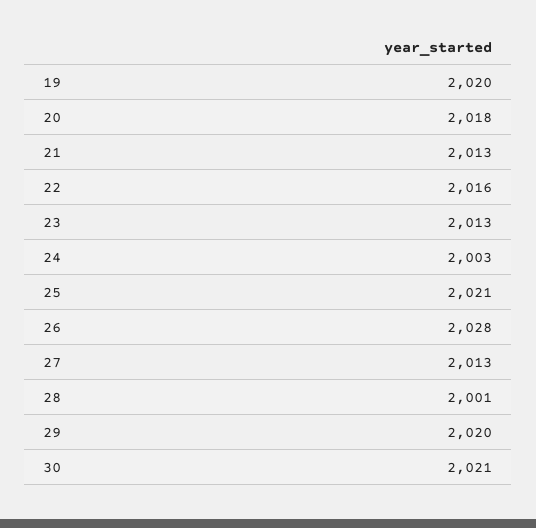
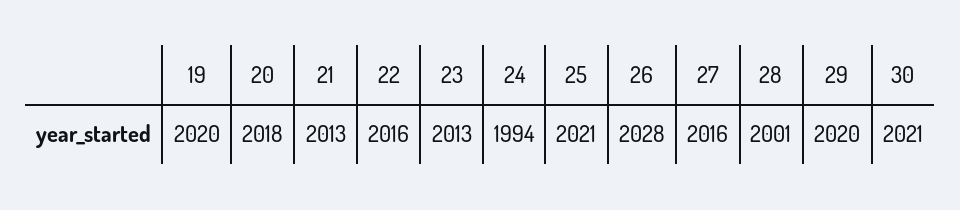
24: 2003 -> 1994
27: 2013 -> 2016

